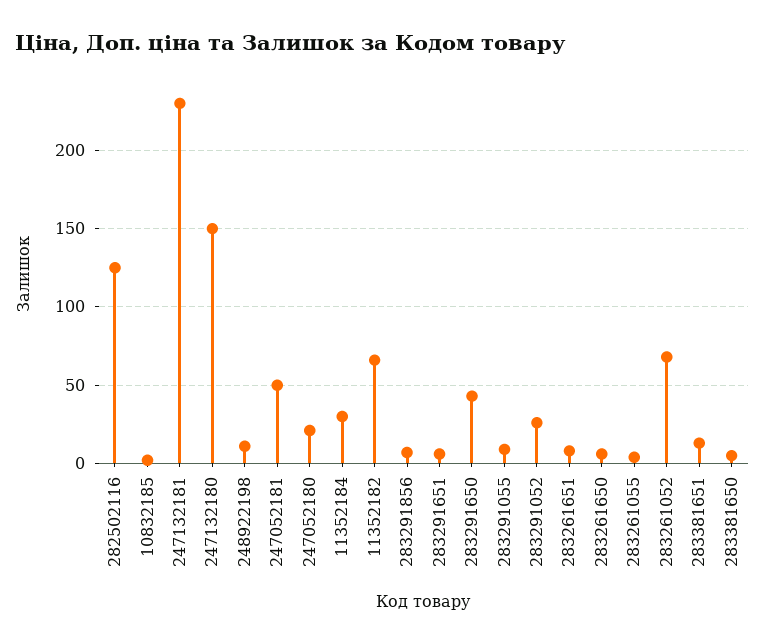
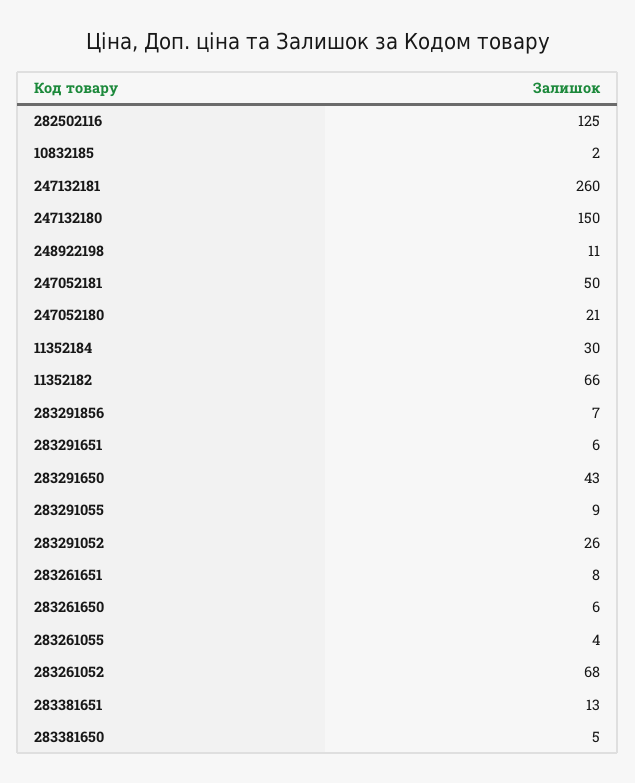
247132181: 230 -> 260

